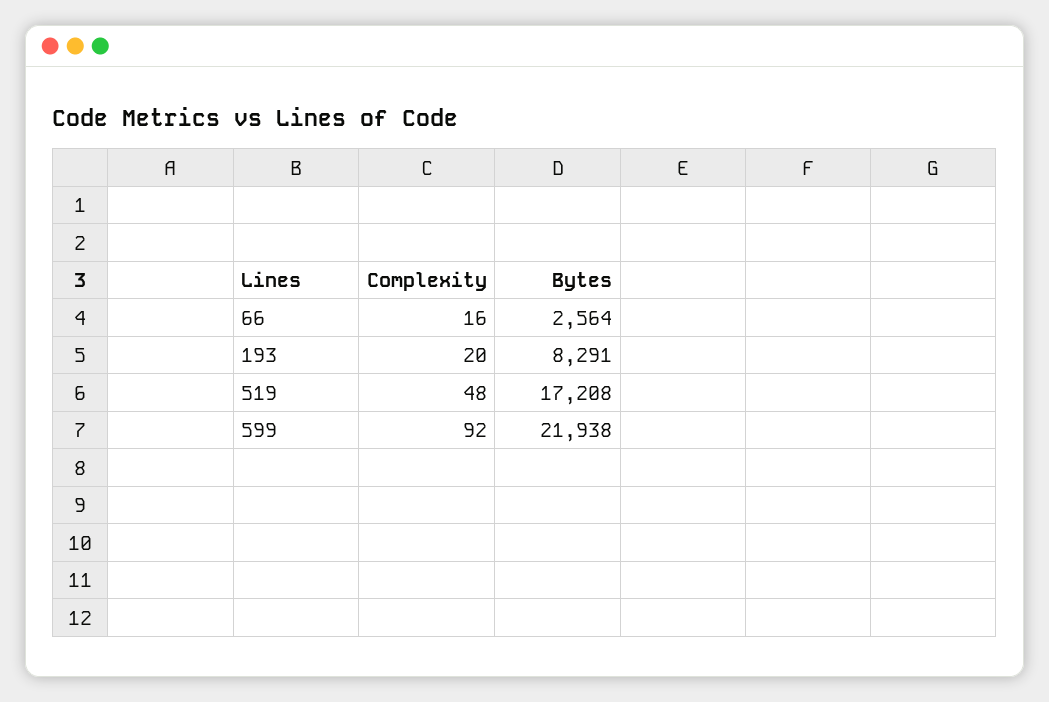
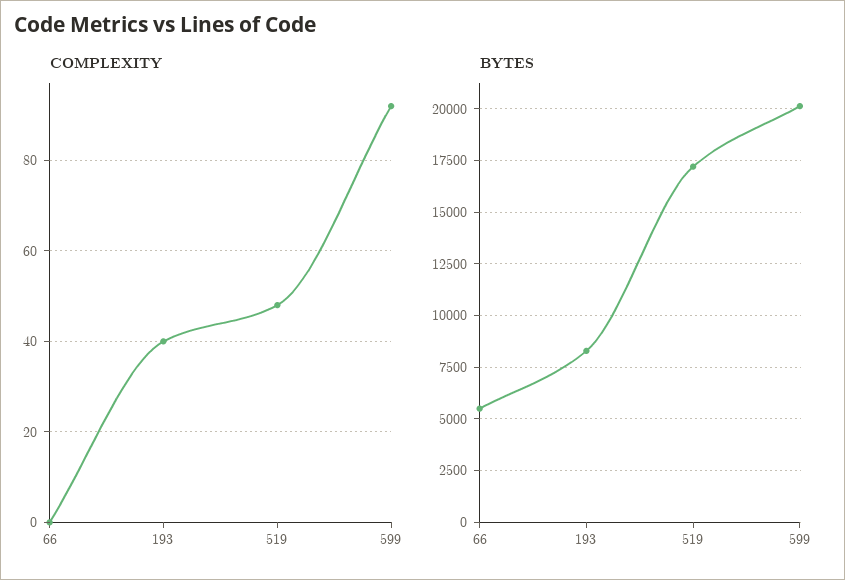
Complexity, 66: 16 -> 0
Bytes, 66: 2564 -> 5500
Complexity, 193: 20 -> 40
Bytes, 599: 21938 -> 20000

